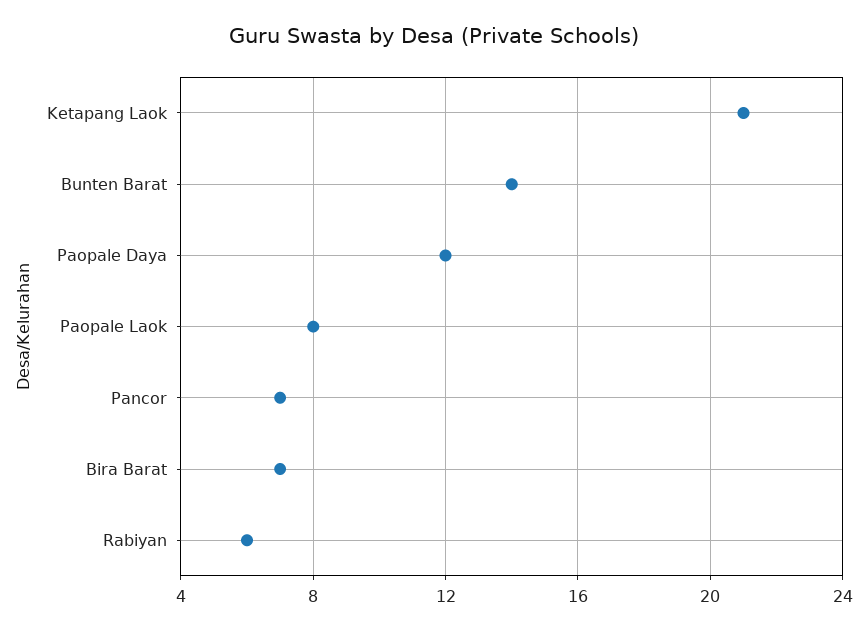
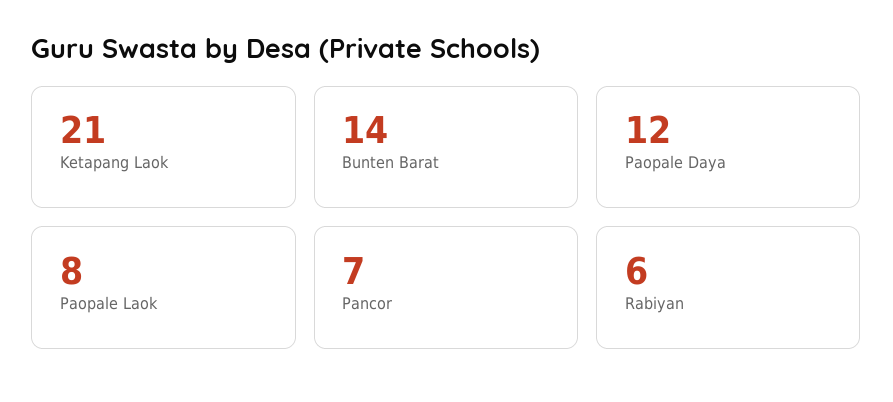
Bira Barat: 7 -> none

